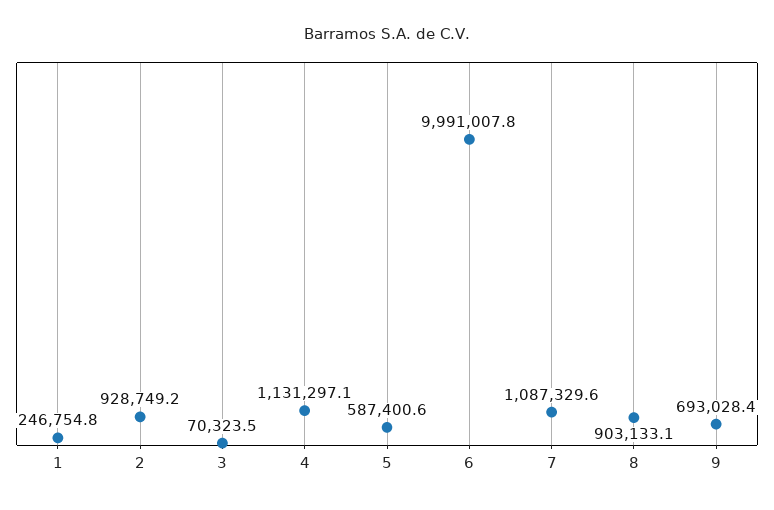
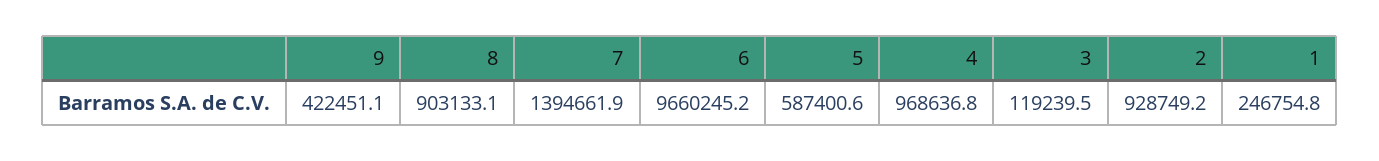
3: 70323.5 -> 119239.5
4: 1131297.1 -> 968636.8
6: 9991007.8 -> 9660245.2
7: 1087329.6 -> 1394661.9
9: 693028.4 -> 422451.1

